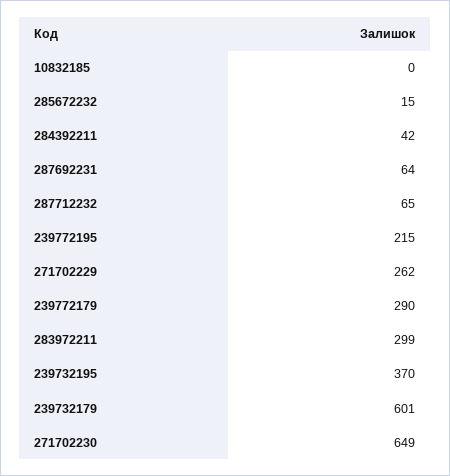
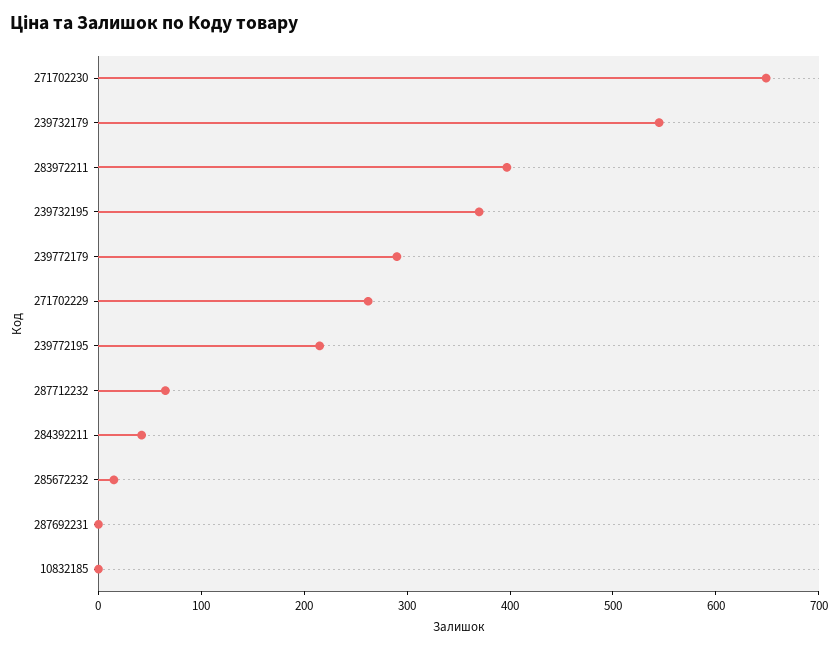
287692231: 64 -> 0
283972211: 299 -> 400
239732179: 601 -> 540

